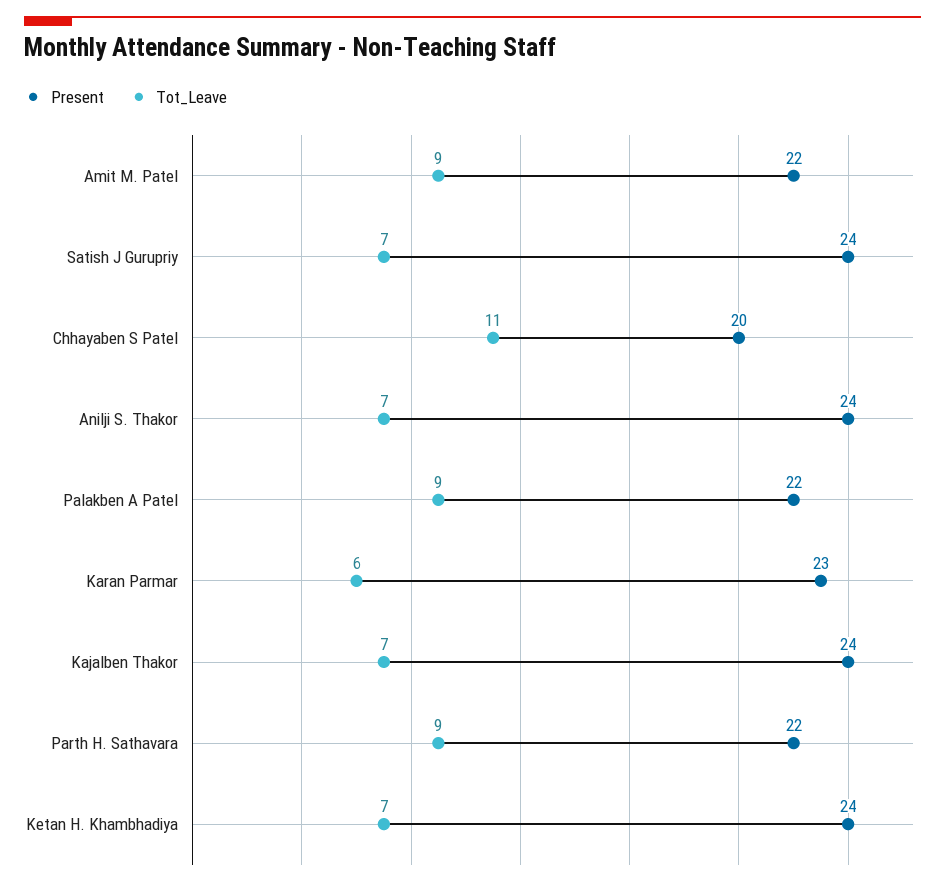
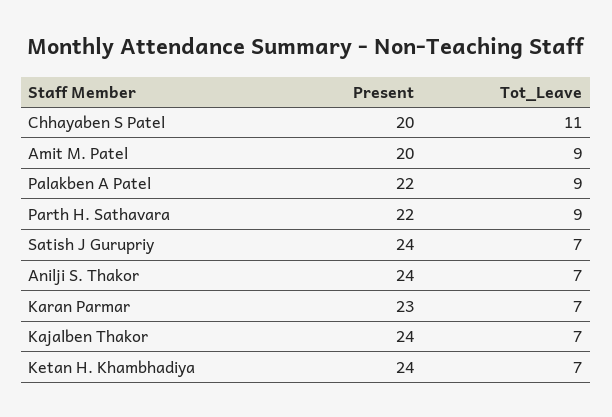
Present, Amit M. Patel: 22 -> 20
Tot_Leave, Karan Parmar: 6 -> 7

